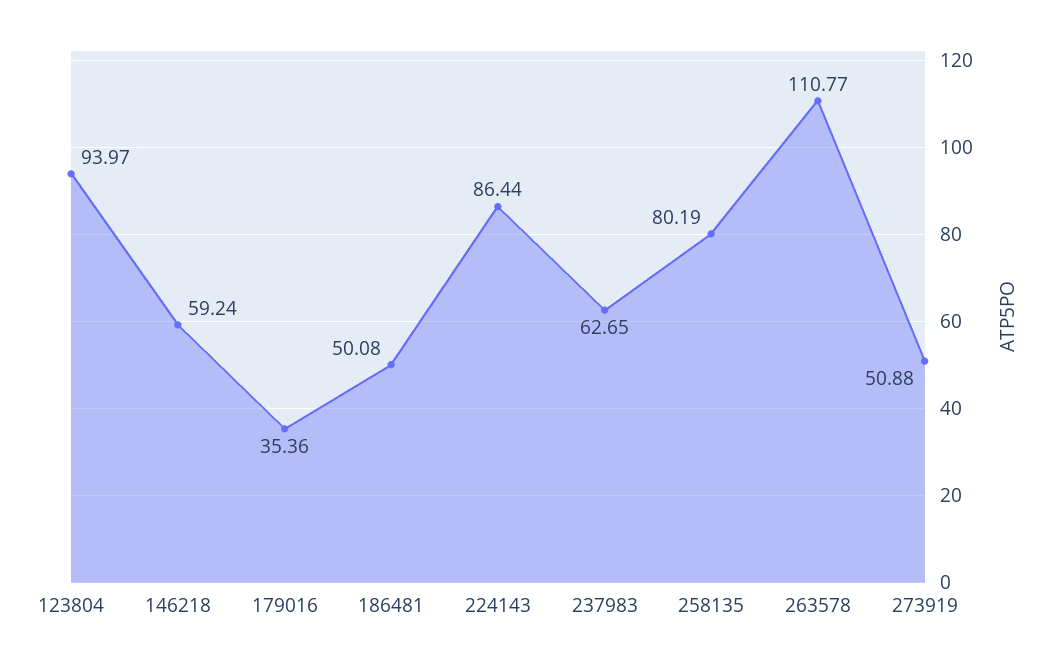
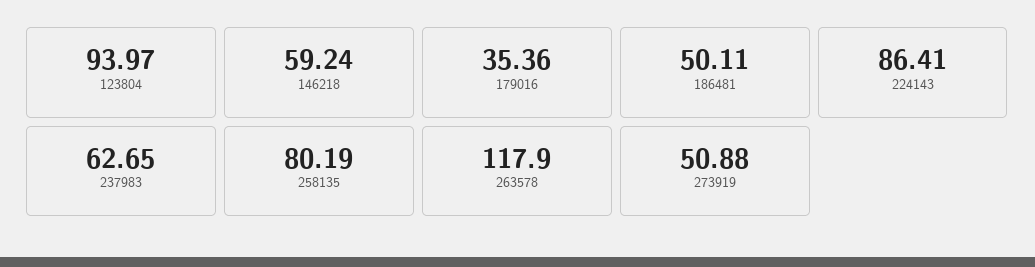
186481: 50.08 -> 50.11
224143: 86.44 -> 86.41
263578: 110.77 -> 117.9

